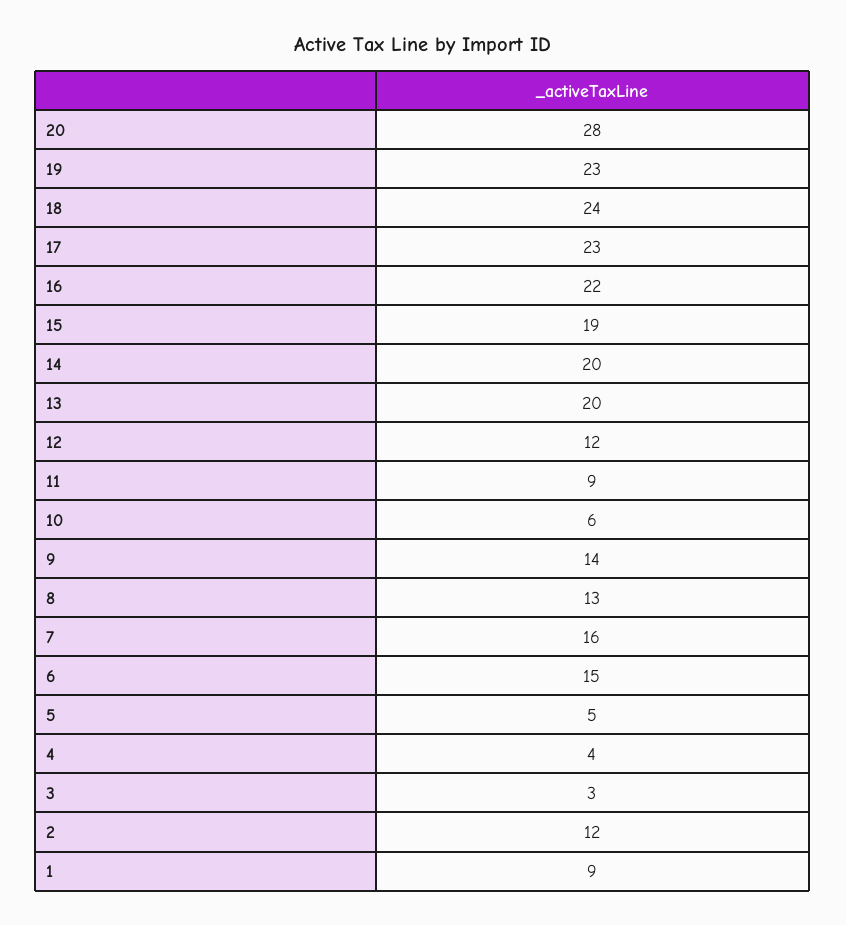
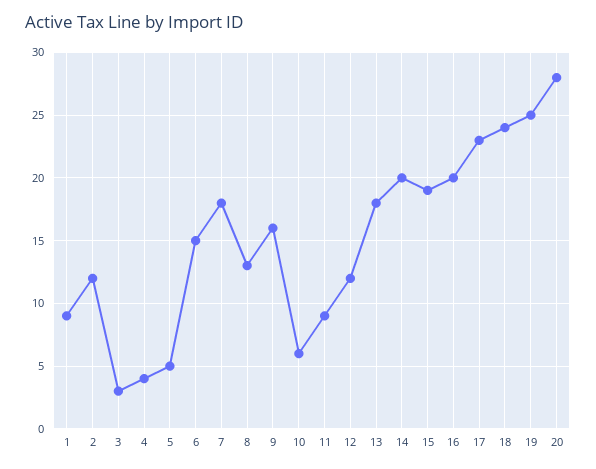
19: 23 -> 25
16: 22 -> 20
13: 20 -> 18
9: 14 -> 16
7: 16 -> 18

